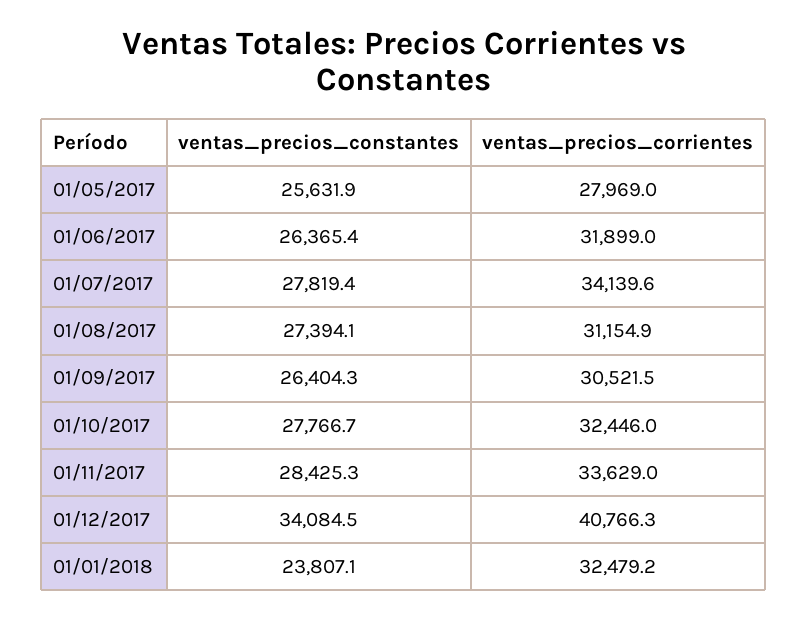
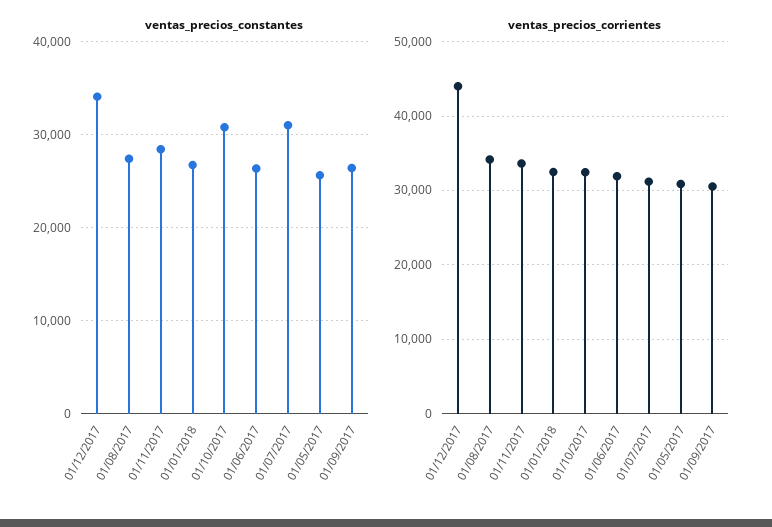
ventas_precios_corrientes, 01/05/2017: 27969 -> 31000
ventas_precios_constantes, 01/07/2017: 27819.4 -> 31000
ventas_precios_corrientes, 01/07/2017: 34139.6 -> 31000
ventas_precios_corrientes, 01/08/2017: 31154.9 -> 34000
ventas_precios_constantes, 01/10/2017: 27766.7 -> 31000
ventas_precios_corrientes, 01/12/2017: 40766.3 -> 44000
ventas_precios_constantes, 01/01/2018: 23807.1 -> 27000

